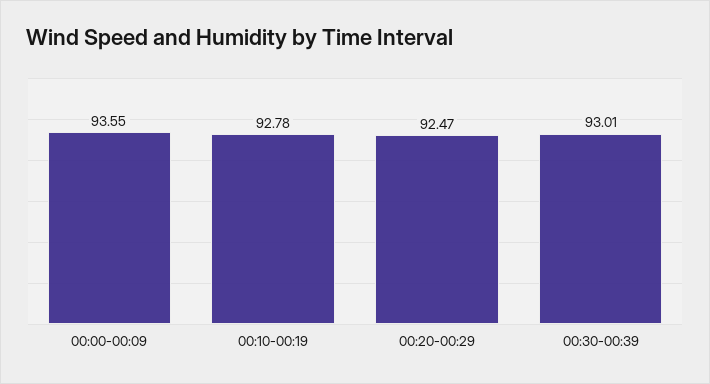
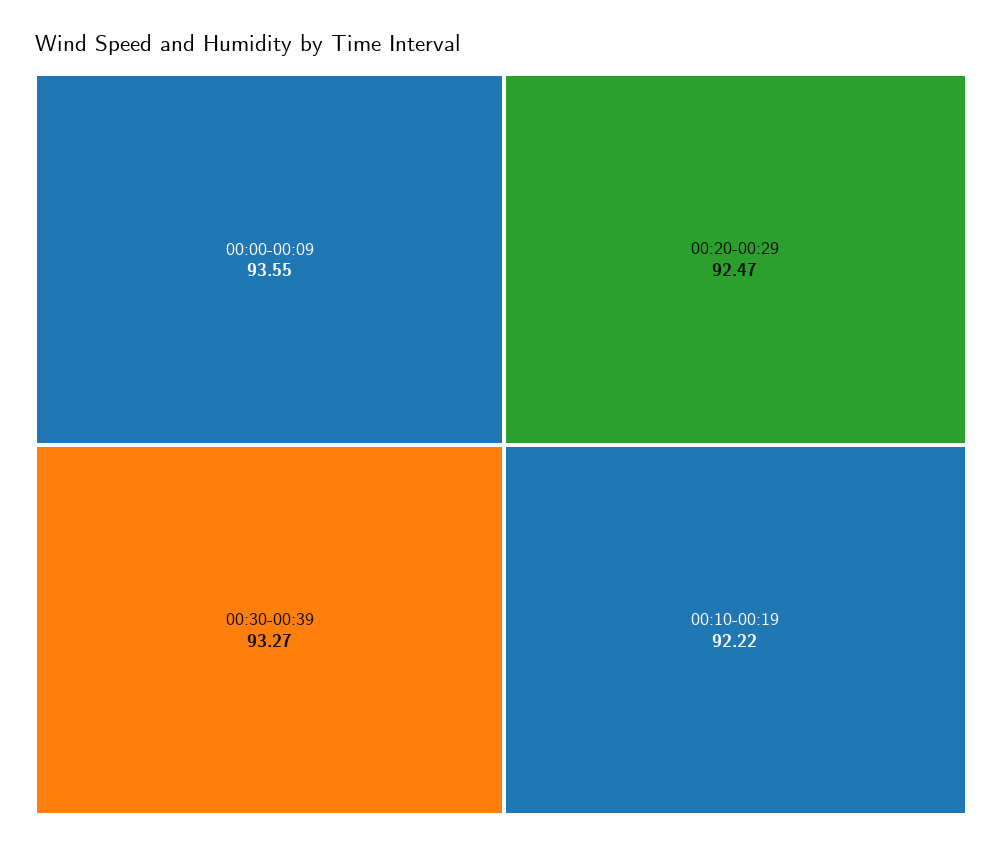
00:10-00:19: 92.78 -> 92.22
00:30-00:39: 93.01 -> 93.27

